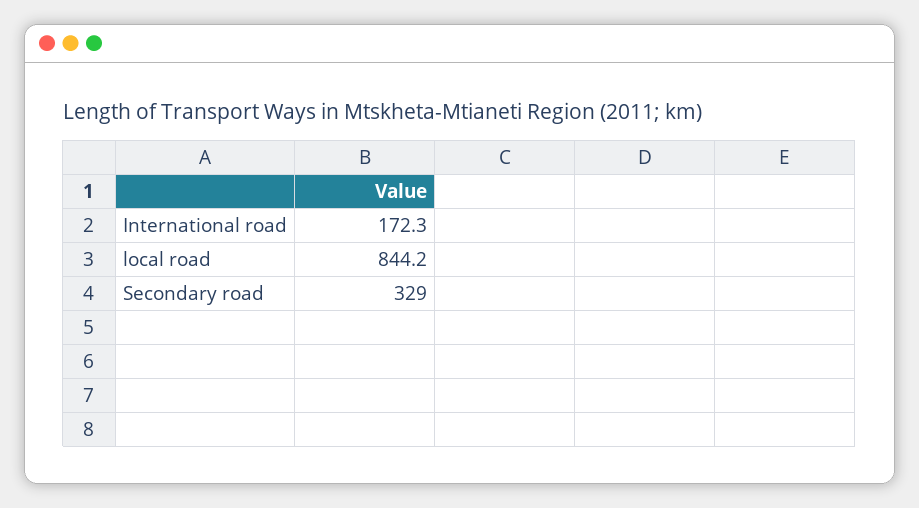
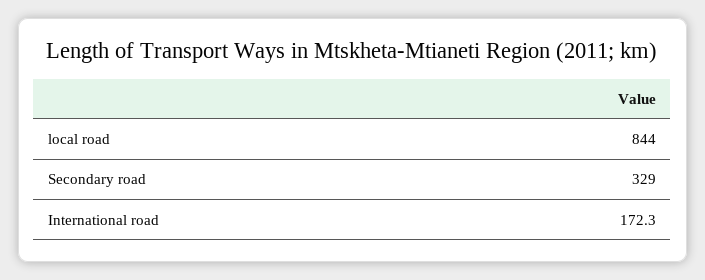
local road: 844.2 -> 844

